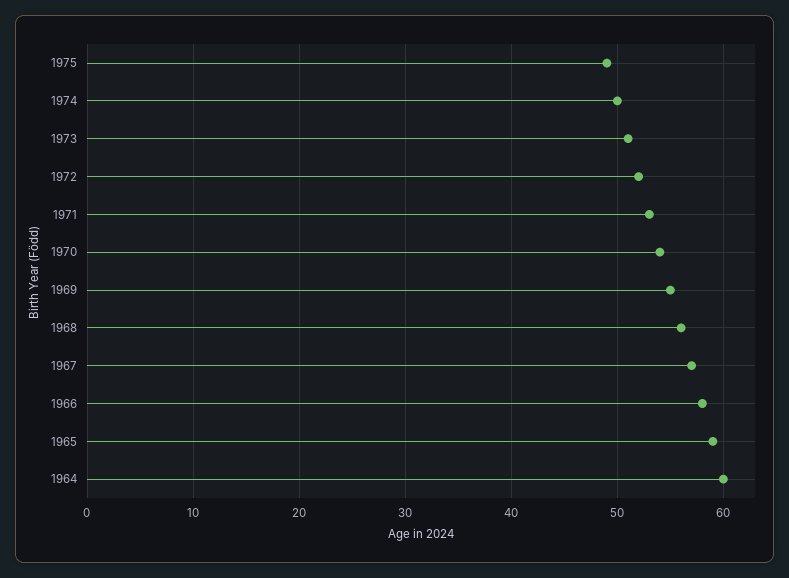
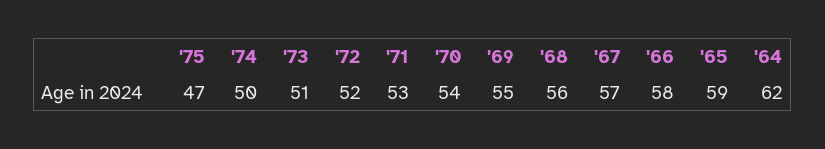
1975: 49 -> 47
1964: 60 -> 62

